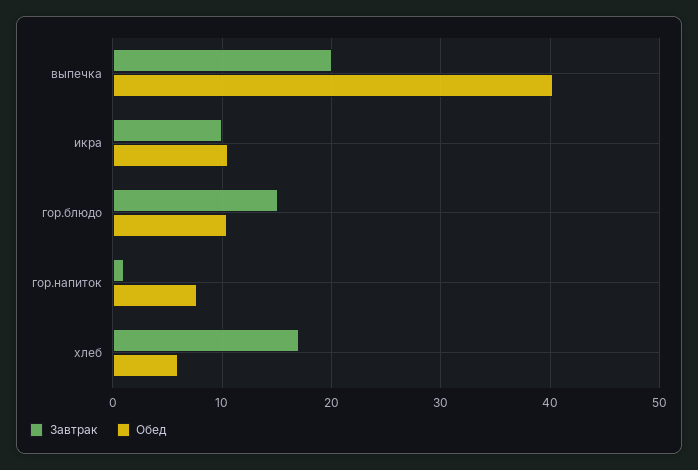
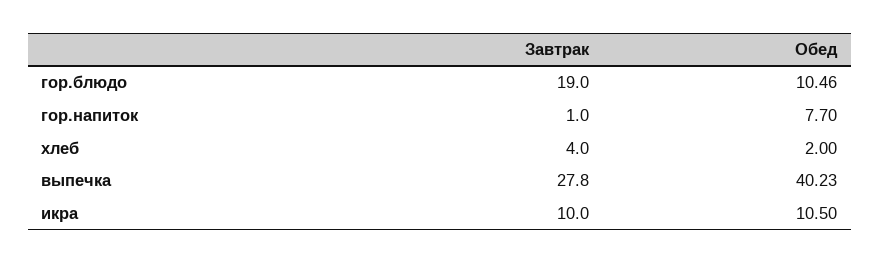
Завтрак, выпечка: 20 -> 27.8
Завтрак, гор.блюдо: 15 -> 19
Завтрак, хлеб: 17 -> 4
Обед, хлеб: 6 -> 2

